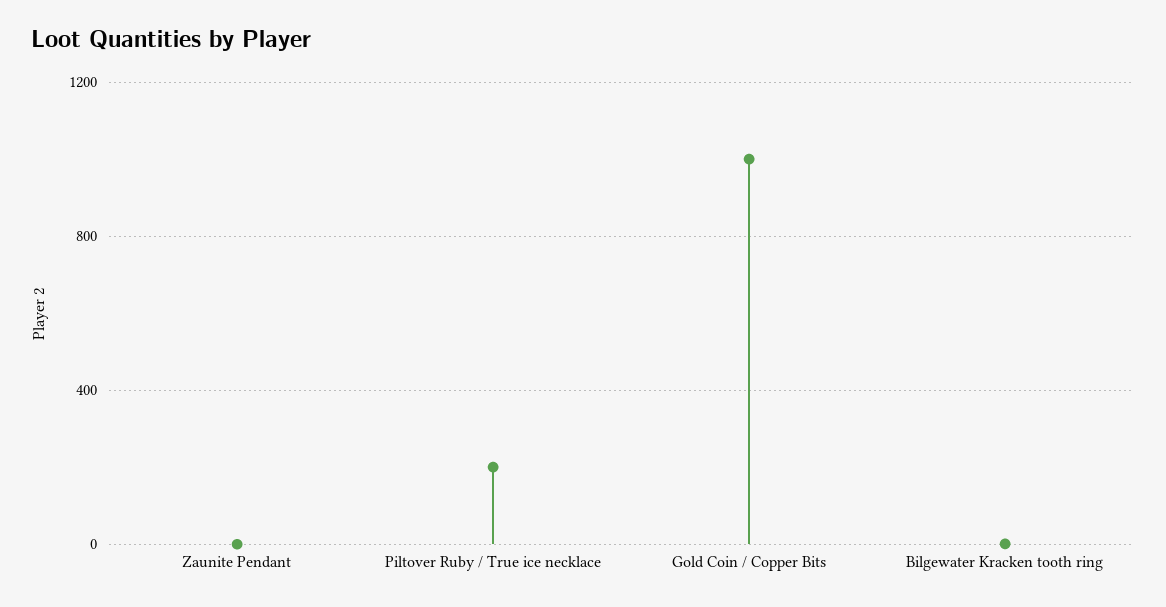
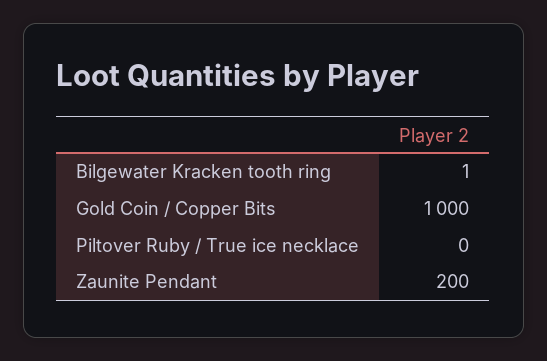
Zaunite Pendant: 0 -> 200
Piltover Ruby / True ice necklace: 200 -> 0

